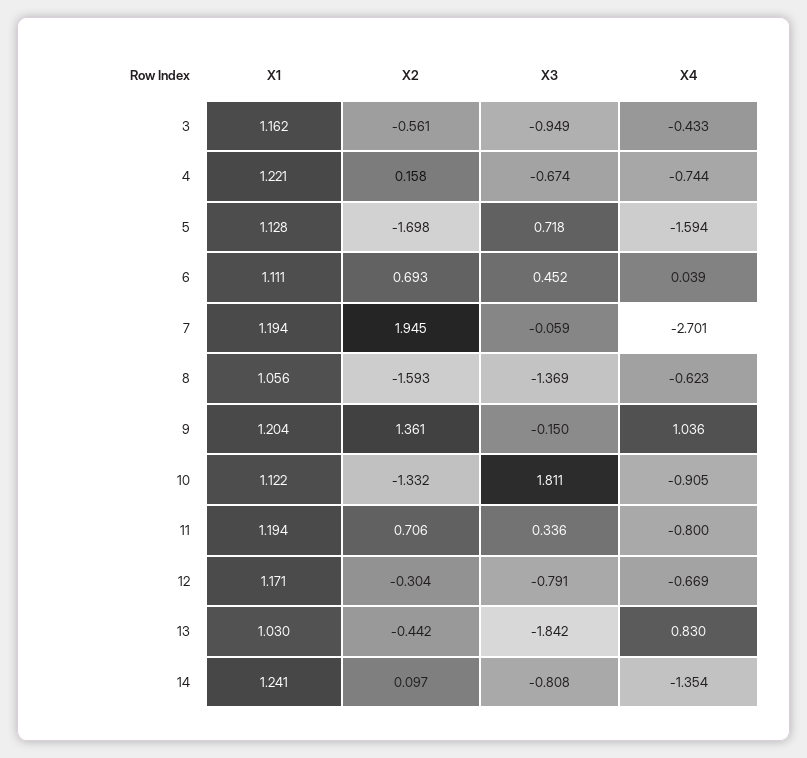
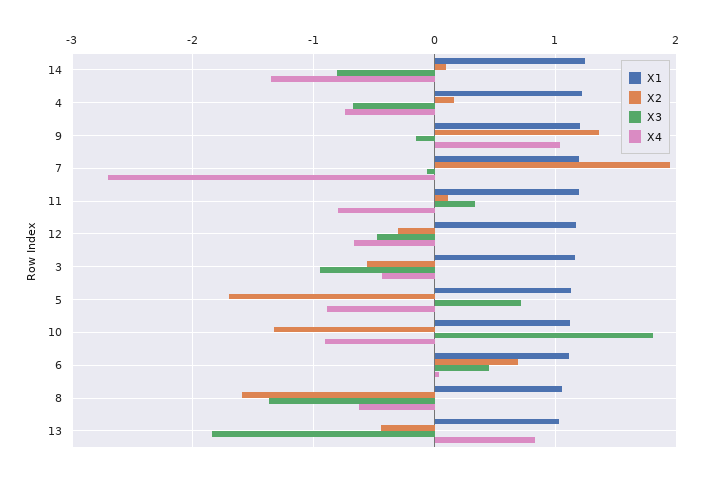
X4, 5: -1.594 -> -0.9
X2, 11: 0.706 -> 0.1
X3, 12: -0.791 -> -0.5

